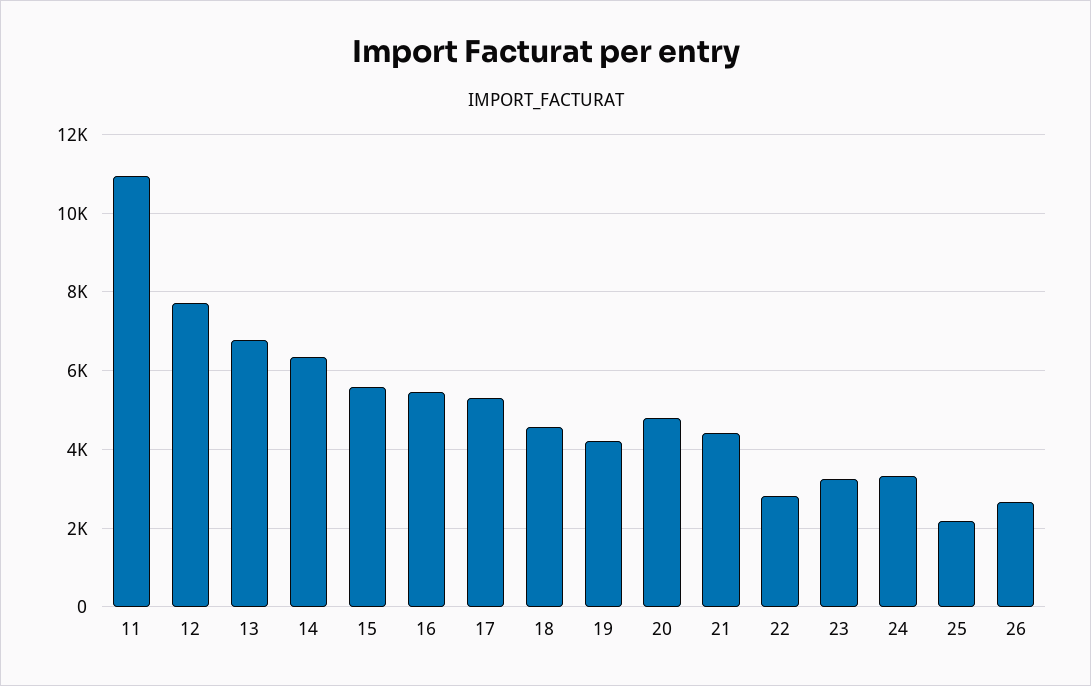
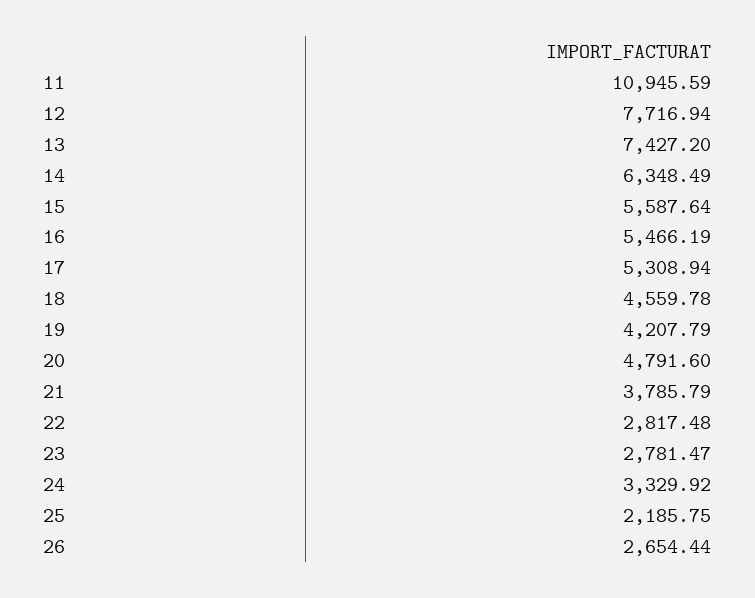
13: 6800 -> 7427.2
21: 4400 -> 3785.79
23: 3200 -> 2781.47

